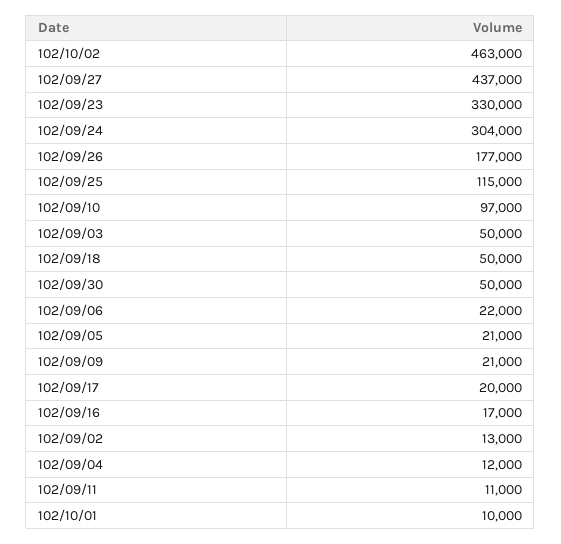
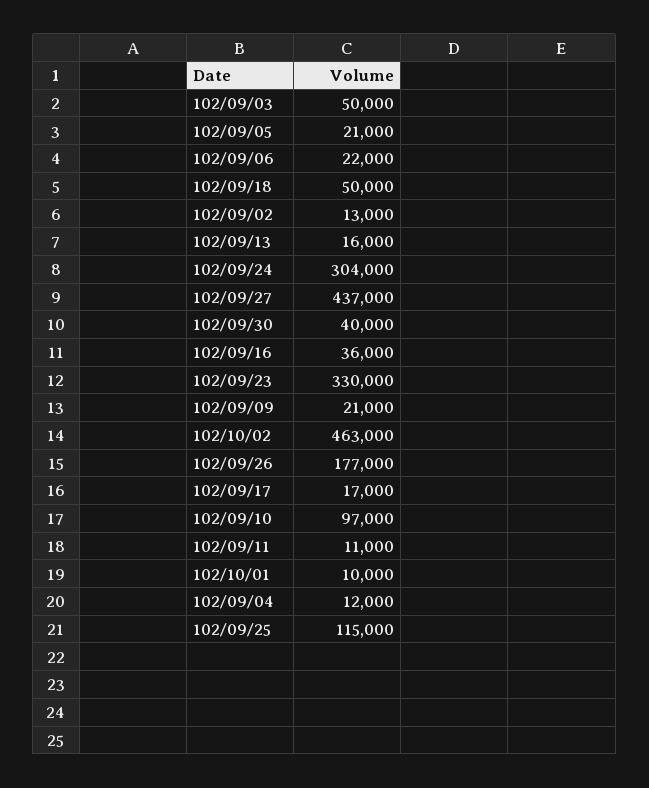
102/09/30: 50000 -> 40000
102/09/17: 20000 -> 17000
102/09/16: 17000 -> 36000
102/09/13: none -> 16000

